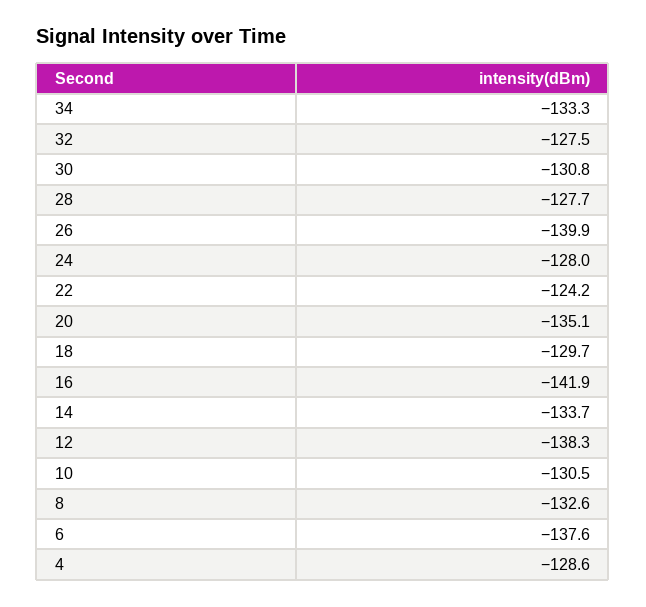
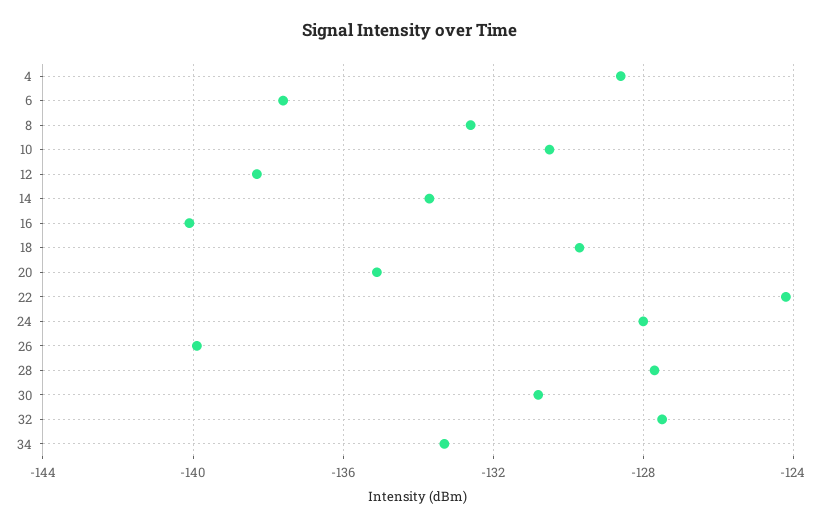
16: -141.9 -> -140

